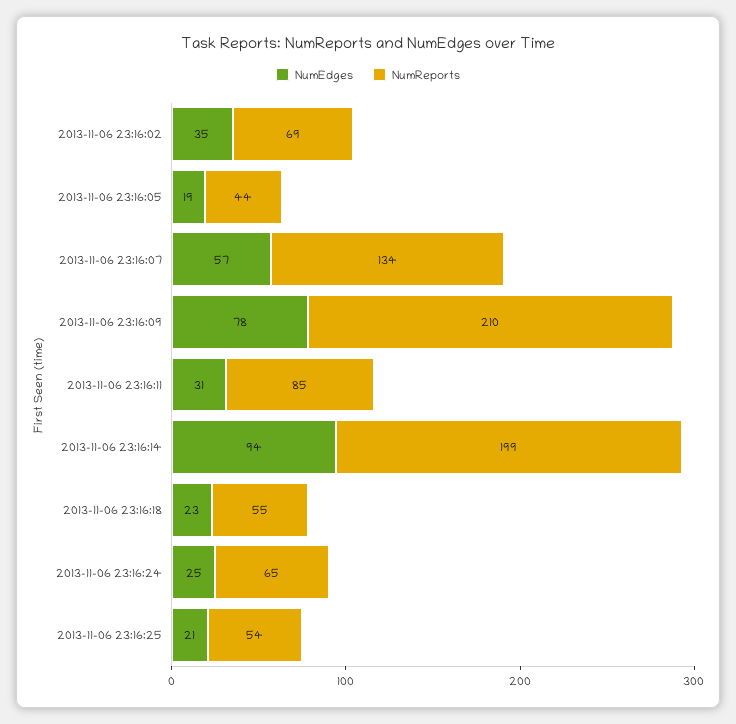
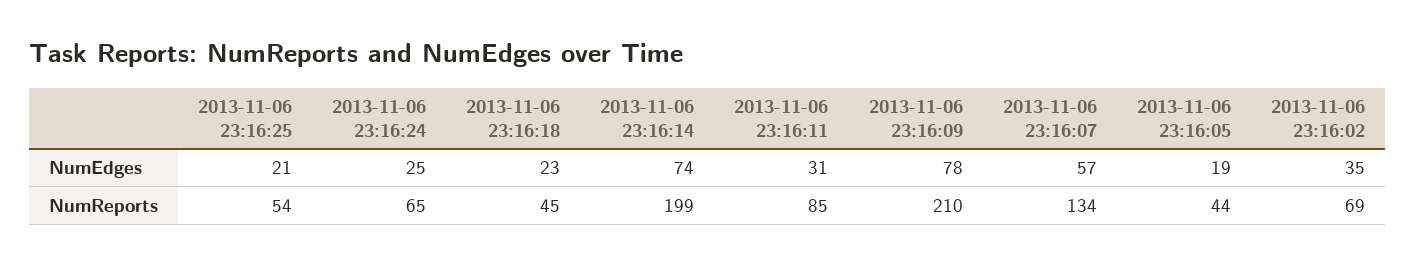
NumEdges, 2013-11-06 23:16:14: 94 -> 74
NumReports, 2013-11-06 23:16:18: 55 -> 45

